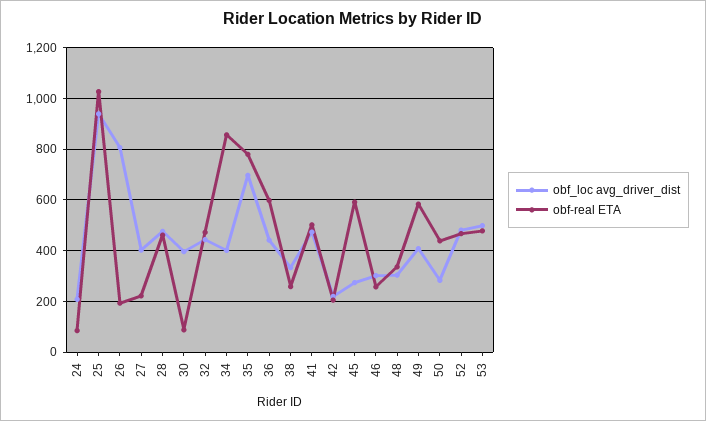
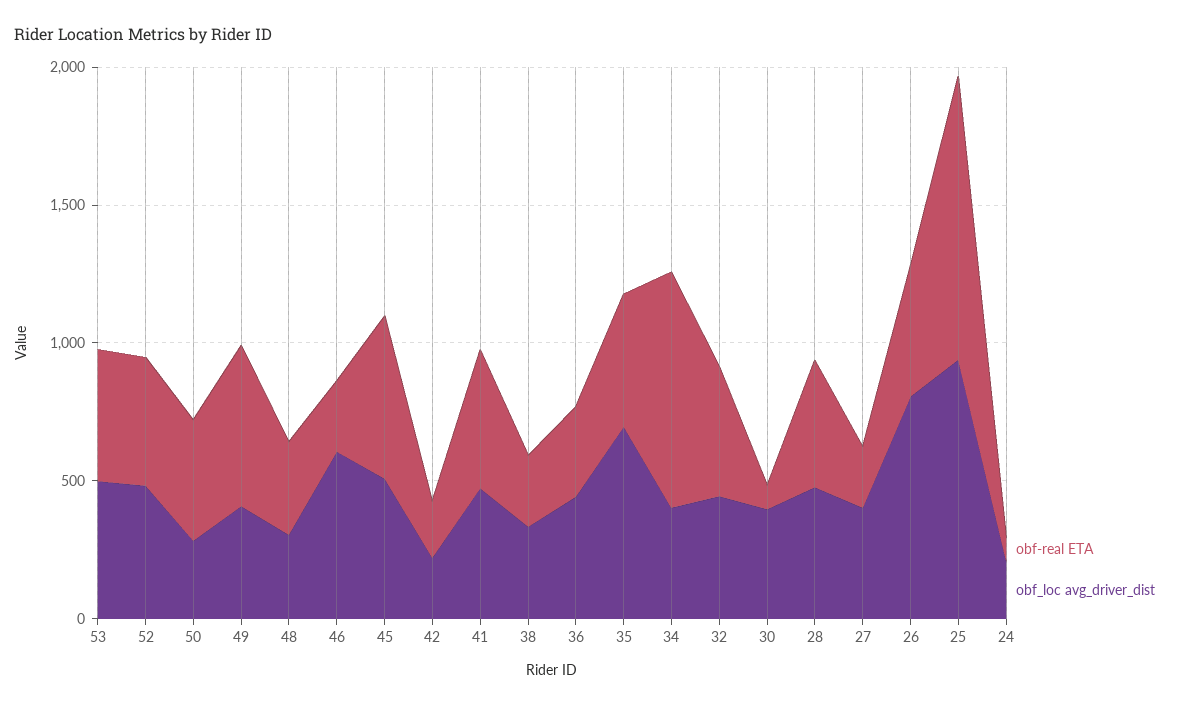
obf-real ETA, 26: 200 -> 500
obf-real ETA, 35: 775 -> 500
obf-real ETA, 36: 600 -> 300
obf_loc avg_driver_dist, 45: 275 -> 500
obf_loc avg_driver_dist, 46: 300 -> 600

